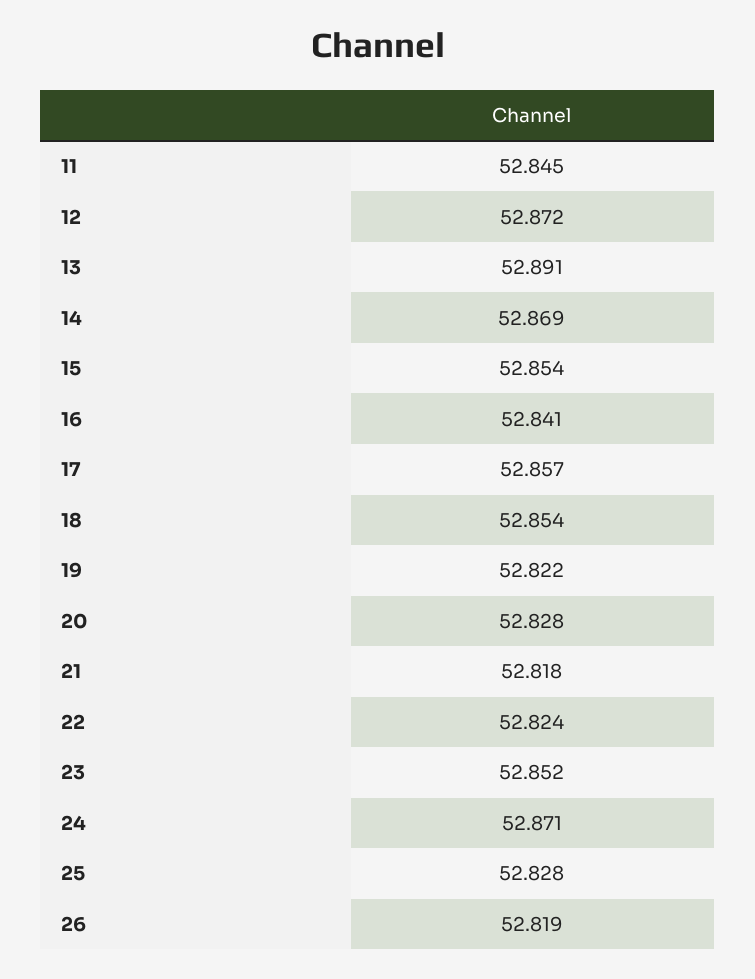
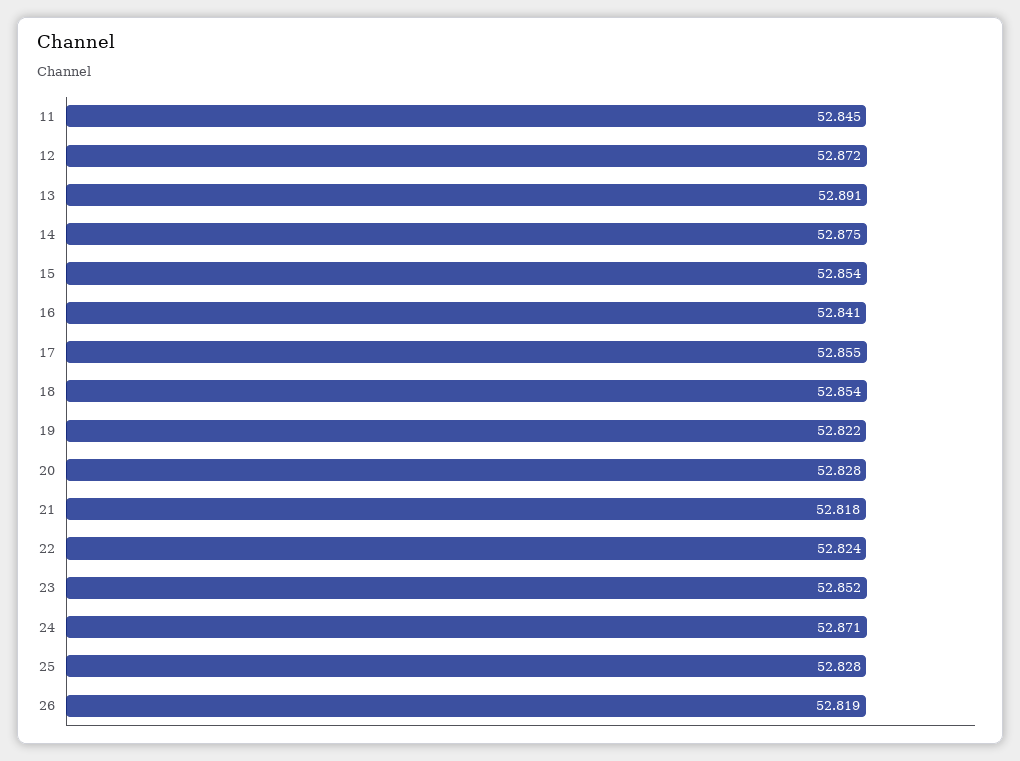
14: 52.869 -> 52.875
17: 52.857 -> 52.855

